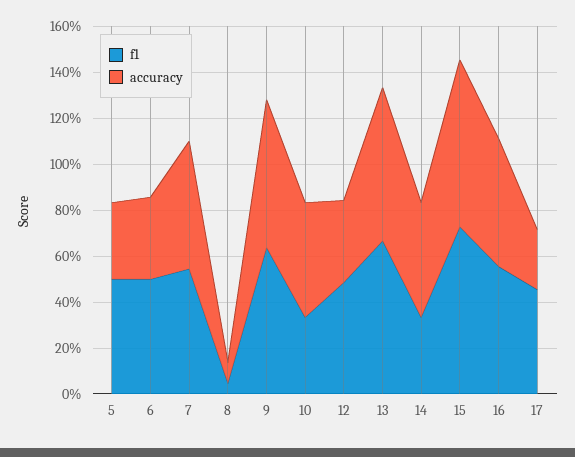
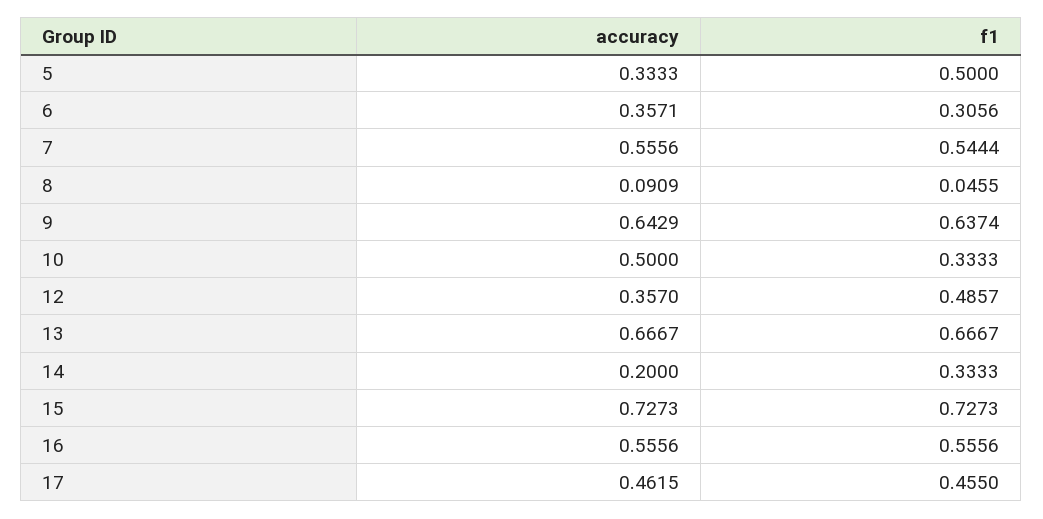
f1, 6: 0.5 -> 0.3056
accuracy, 14: 0.5 -> 0.2
accuracy, 17: 0.25 -> 0.4615

